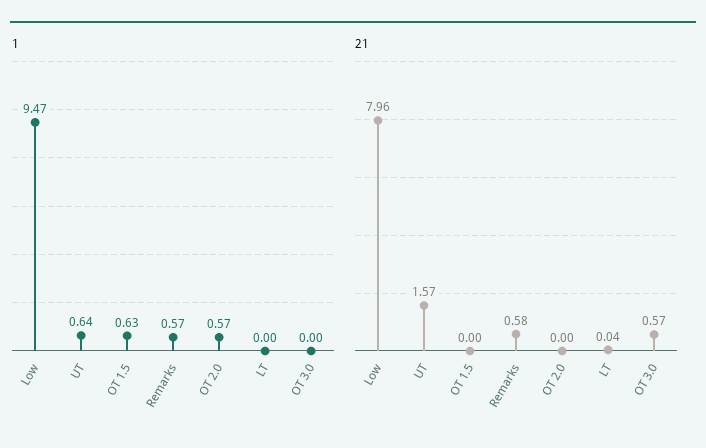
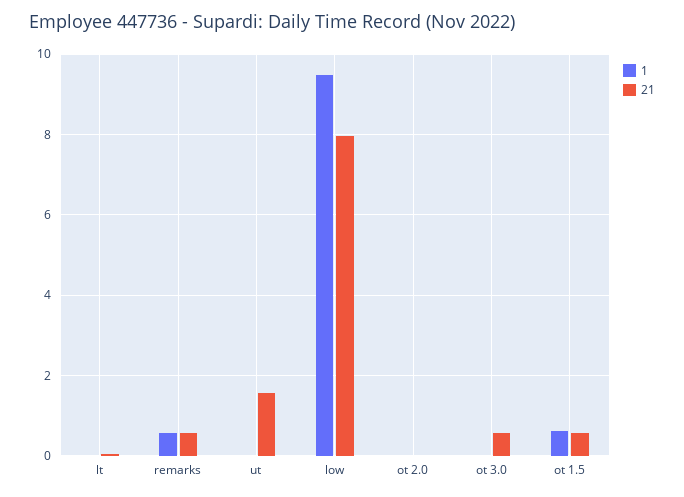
1, UT: 0.64 -> 0
1, OT 2.0: 0.57 -> 0
21, OT 1.5: 0 -> 0.6

